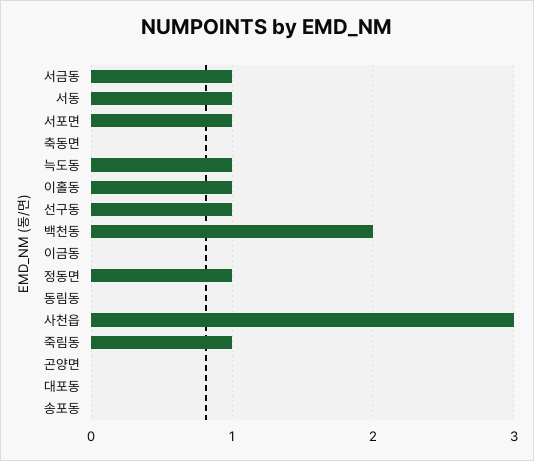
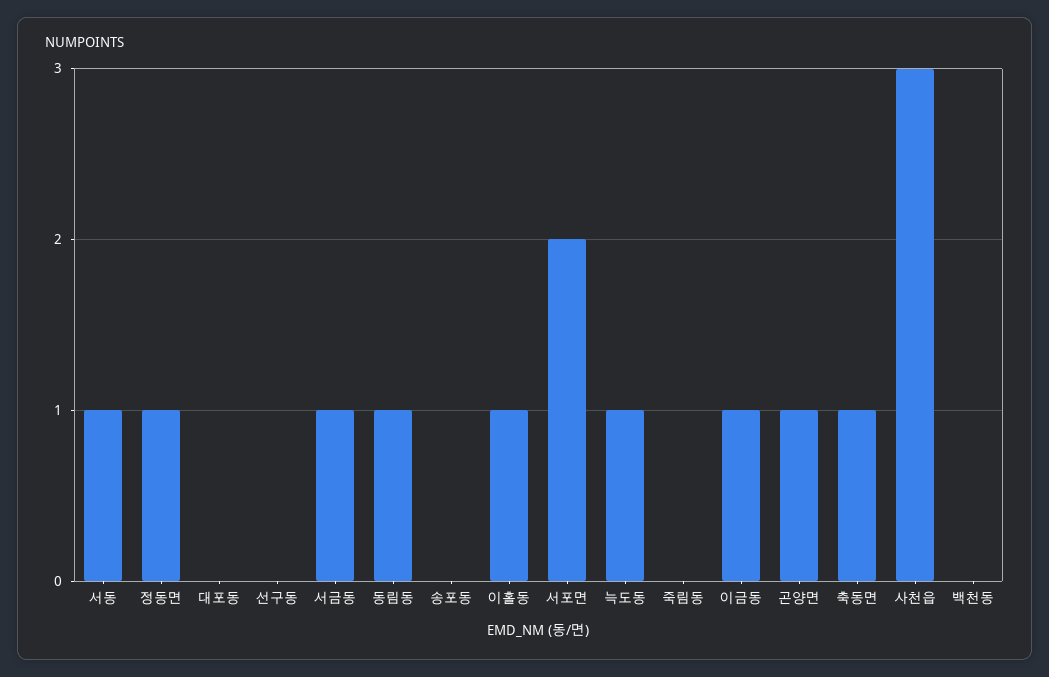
서포면: 1 -> 2
축동면: 0 -> 1
선구동: 1 -> 0
백천동: 2 -> 0
이금동: 0 -> 1
동림동: 0 -> 1
죽림동: 1 -> 0
곤양면: 0 -> 1

